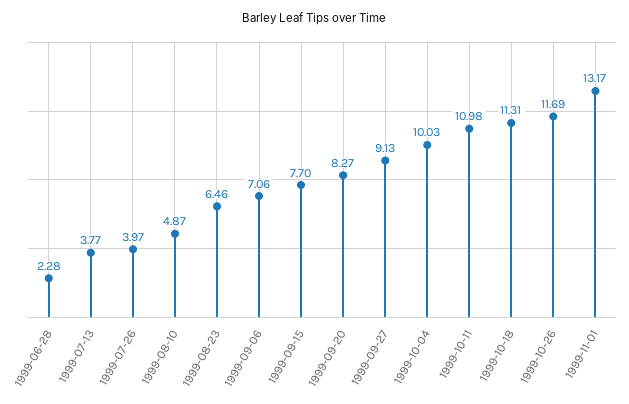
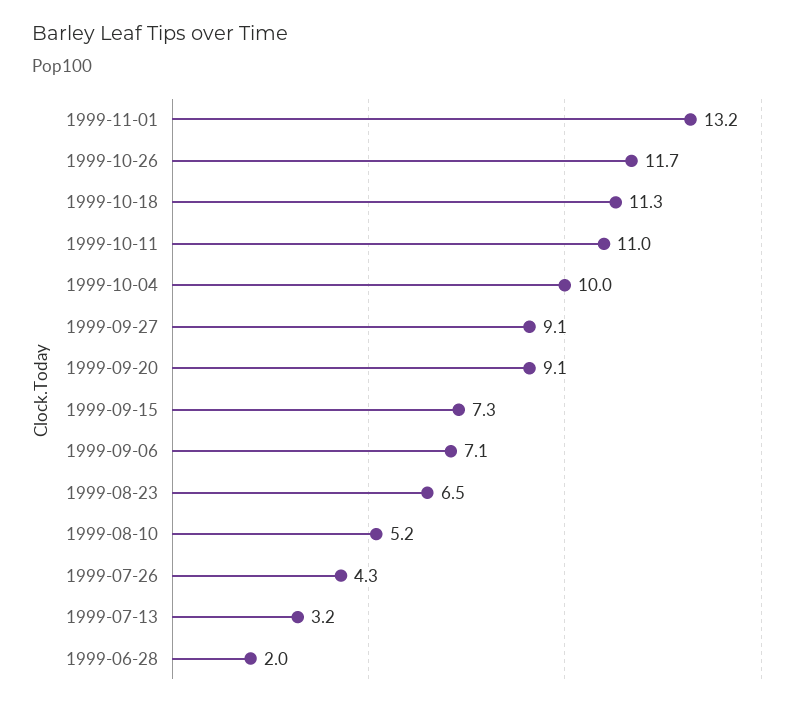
1999-06-28: 2.28 -> 2
1999-07-13: 3.77 -> 3.2
1999-07-26: 3.97 -> 4.3
1999-08-10: 4.87 -> 5.2
1999-09-15: 7.7 -> 7.3
1999-09-20: 8.27 -> 9.1

